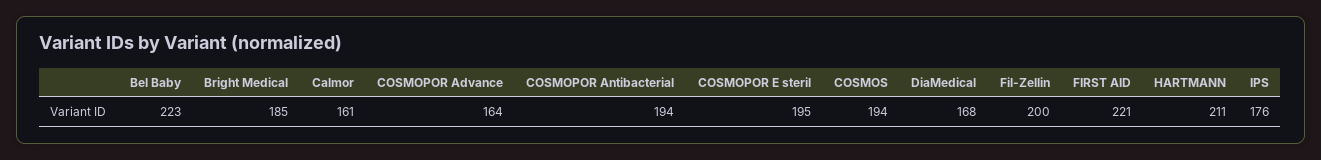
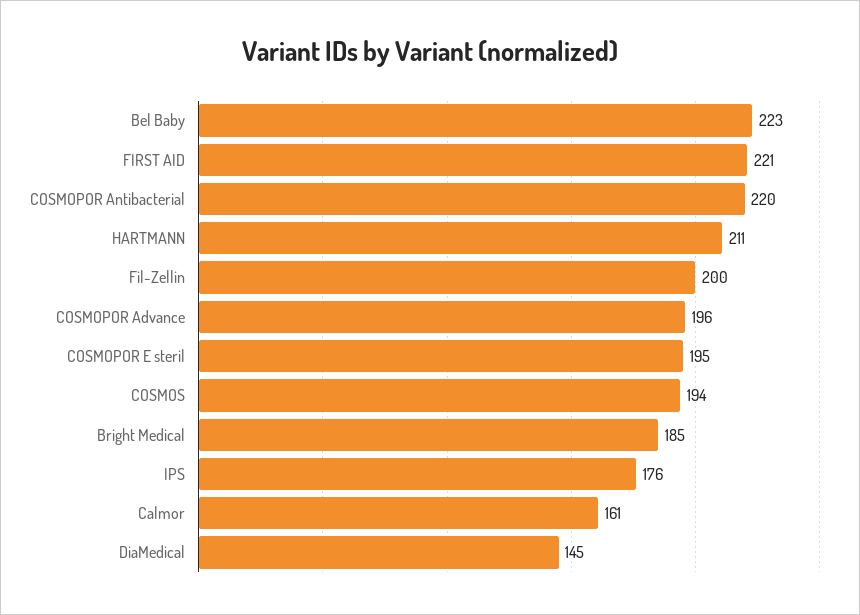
COSMOPOR Advance: 164 -> 196
COSMOPOR Antibacterial: 194 -> 220
DiaMedical: 168 -> 145

